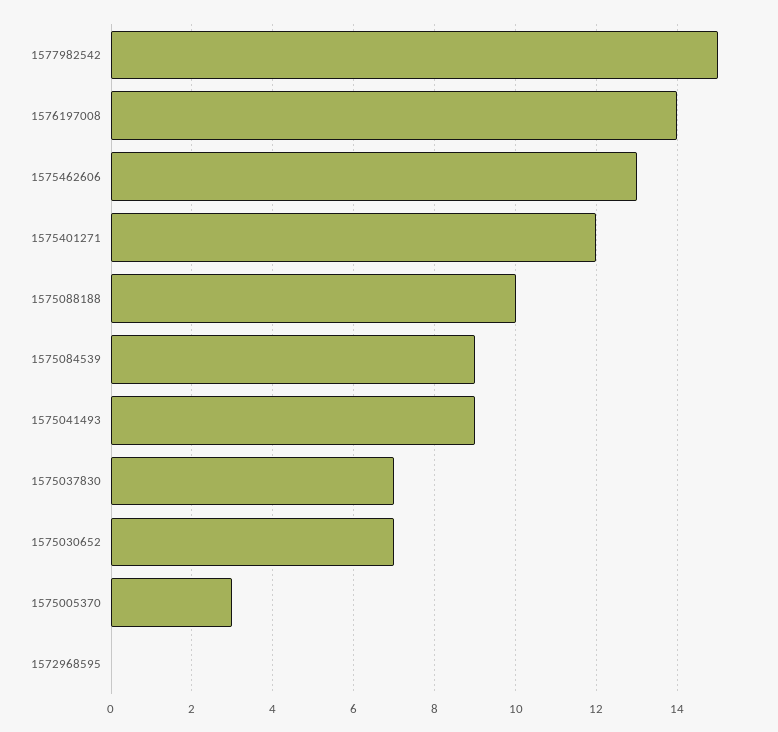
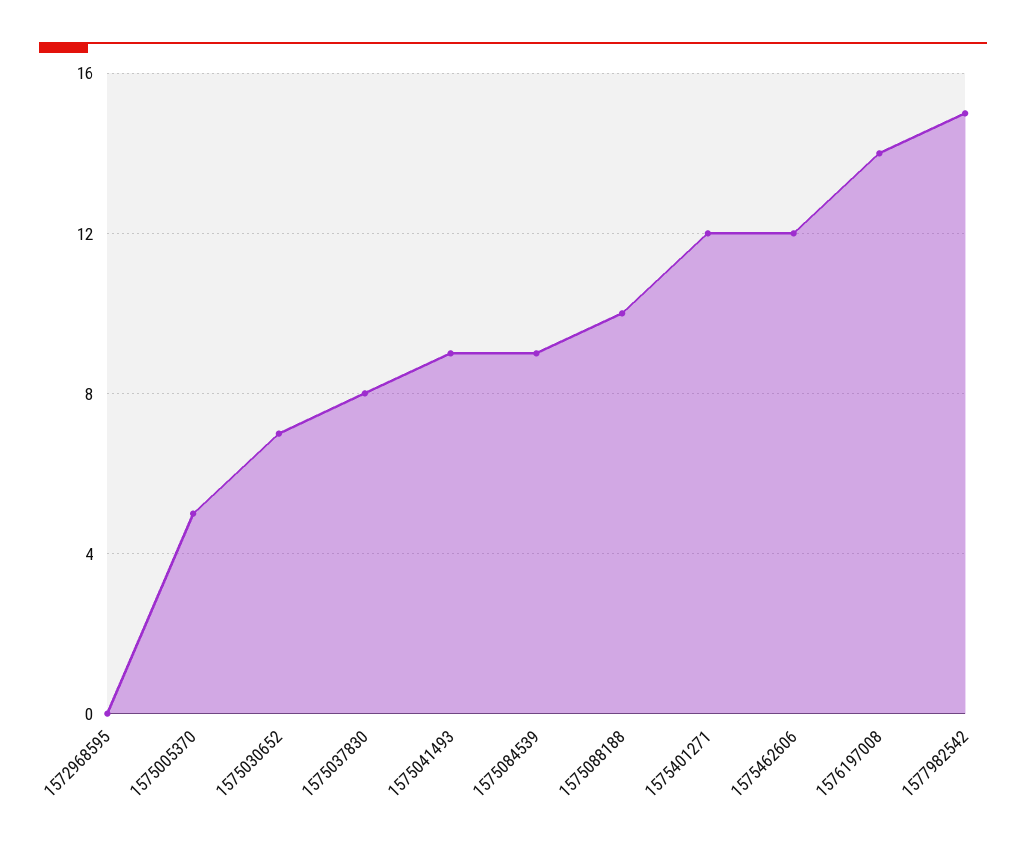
1575462606: 13 -> 12
1575037830: 7 -> 8
1575005370: 3 -> 5

